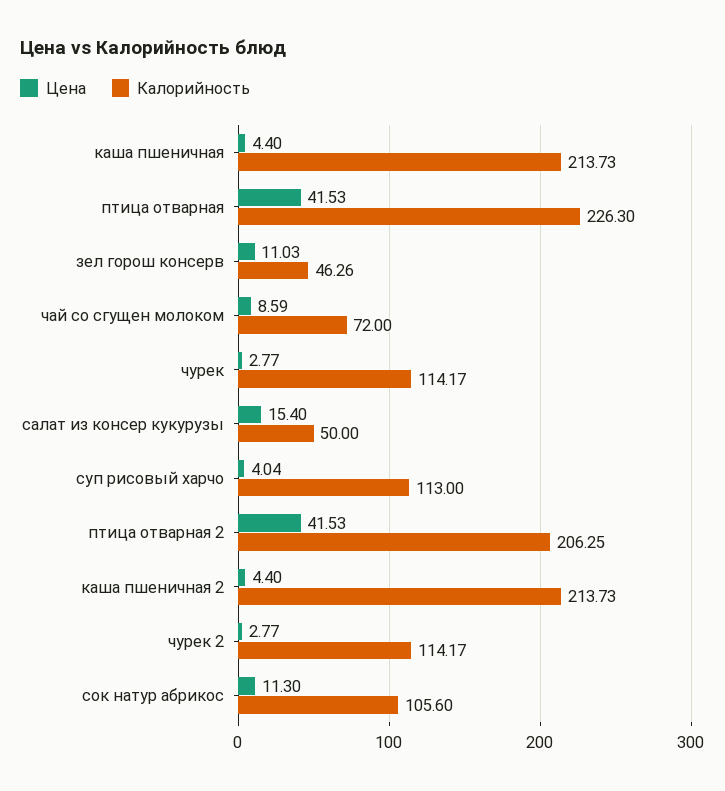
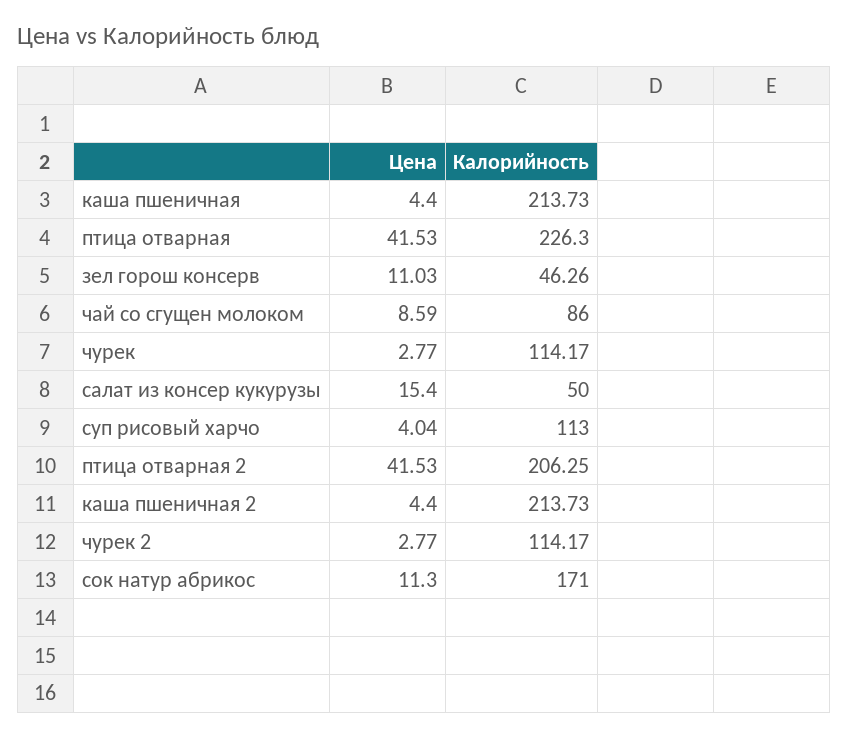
Калорийность, чай со сгущен молоком: 72 -> 86
Калорийность, сок натур абрикос: 105.6 -> 171

